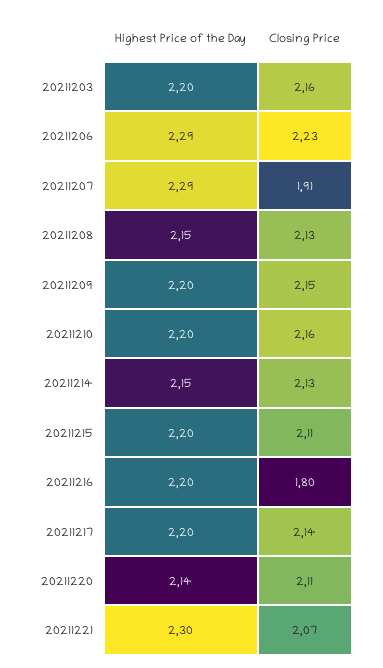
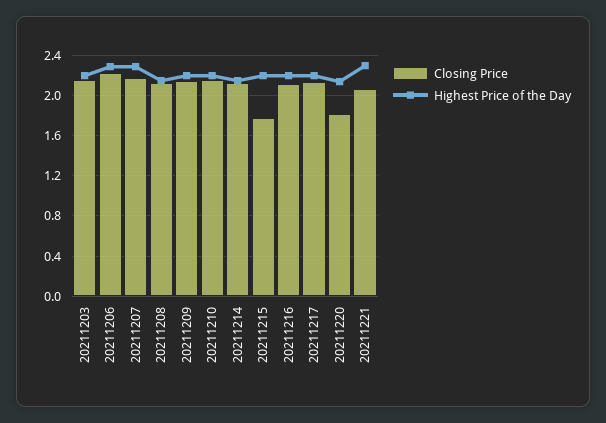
Closing Price, 20211207: 1.91 -> 2.2
Closing Price, 20211215: 2.11 -> 1.8
Closing Price, 20211216: 1.8 -> 2.1
Closing Price, 20211220: 2.11 -> 1.8

